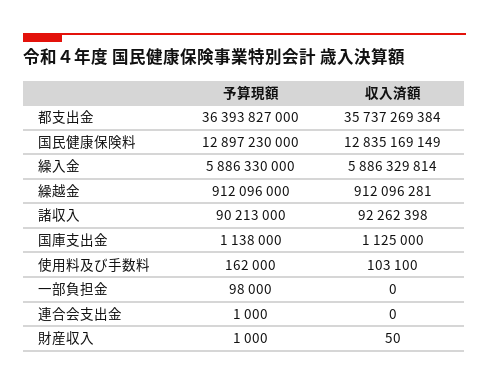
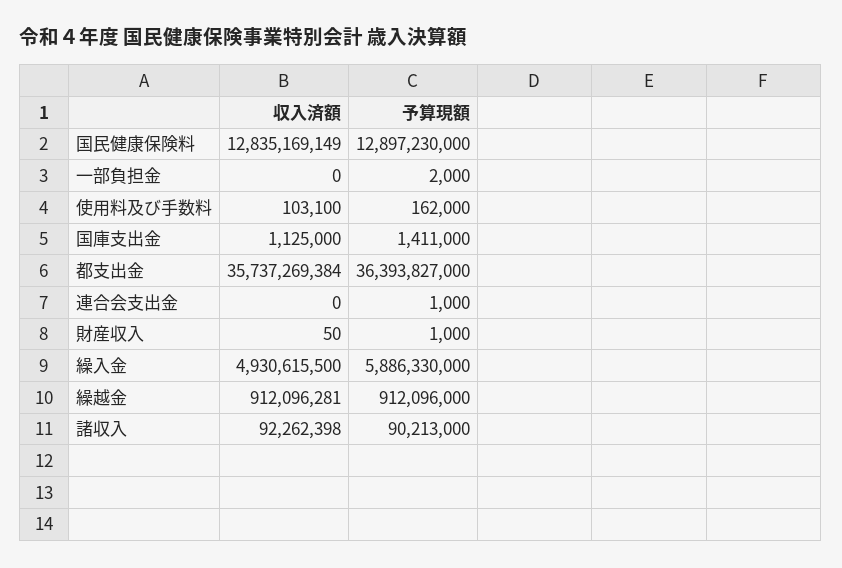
収入済額, 繰入金: 5886329814 -> 4930615500
予算現額, 国庫支出金: 1138000 -> 1411000
予算現額, 一部負担金: 98000 -> 2000

